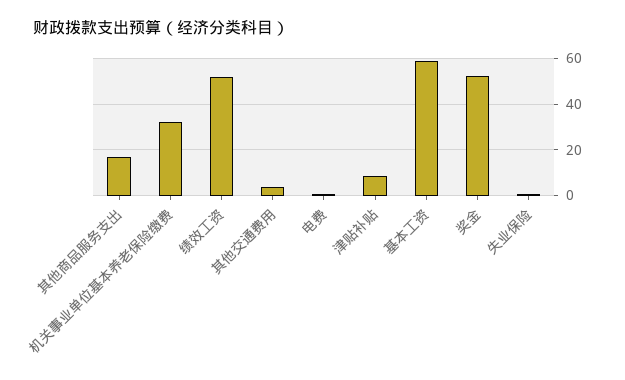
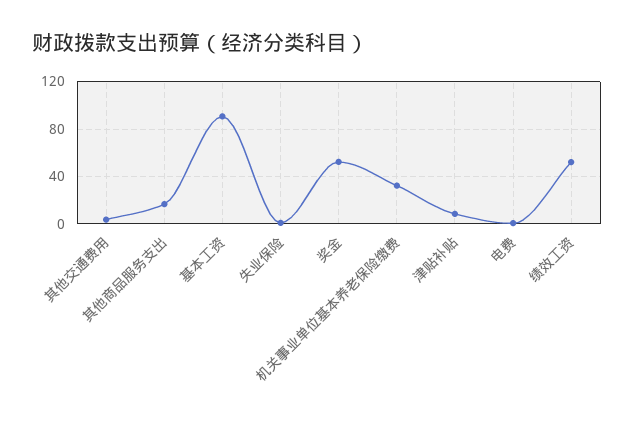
基本工资: 60 -> 90

